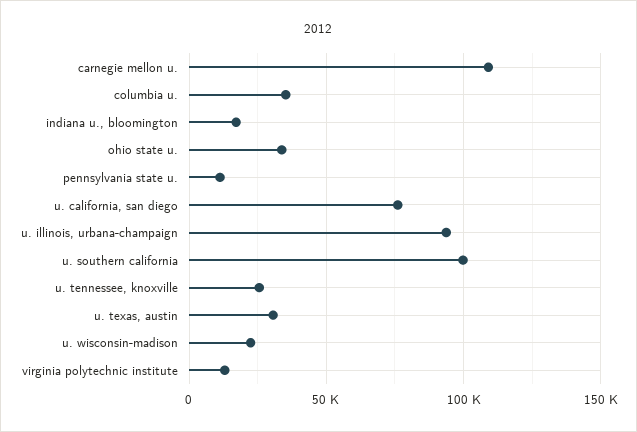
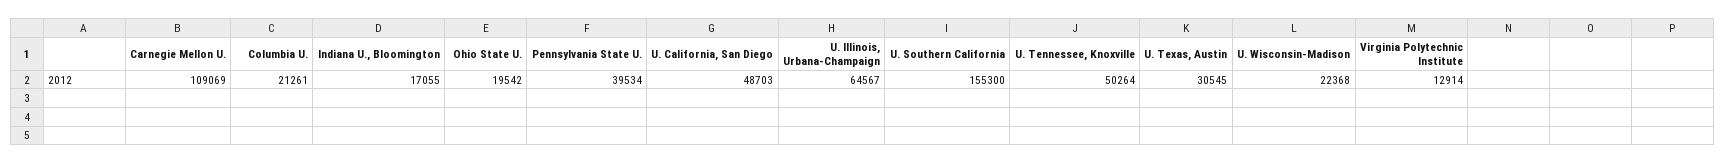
columbia u.: 35000 -> 21261
ohio state u.: 35000 -> 19542
pennsylvania state u.: 10000 -> 39534
u. california, san diego: 75000 -> 48703
u. illinois, urbana-champaign: 95000 -> 64567
u. southern california: 100000 -> 155300
u. tennessee, knoxville: 25000 -> 50264

